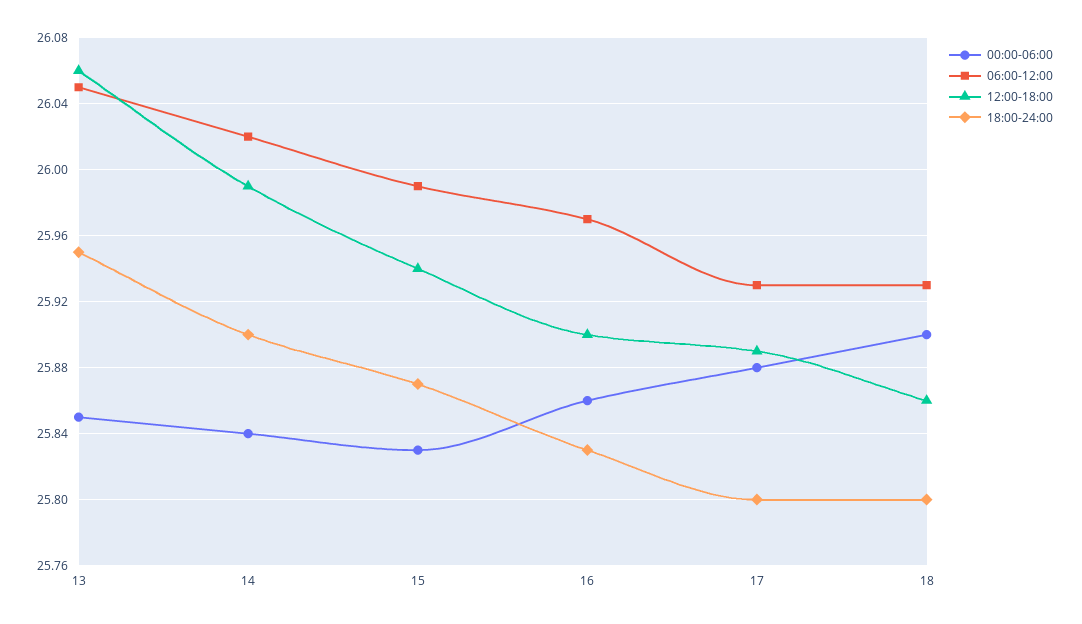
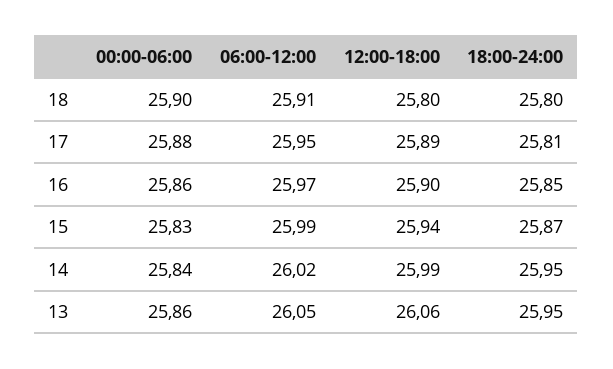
00:00-06:00, 13: 25.85 -> 25.86
18:00-24:00, 14: 25.9 -> 25.95
18:00-24:00, 16: 25.83 -> 25.85
06:00-12:00, 17: 25.93 -> 25.95
18:00-24:00, 17: 25.8 -> 25.81
06:00-12:00, 18: 25.93 -> 25.91
12:00-18:00, 18: 25.86 -> 25.8

